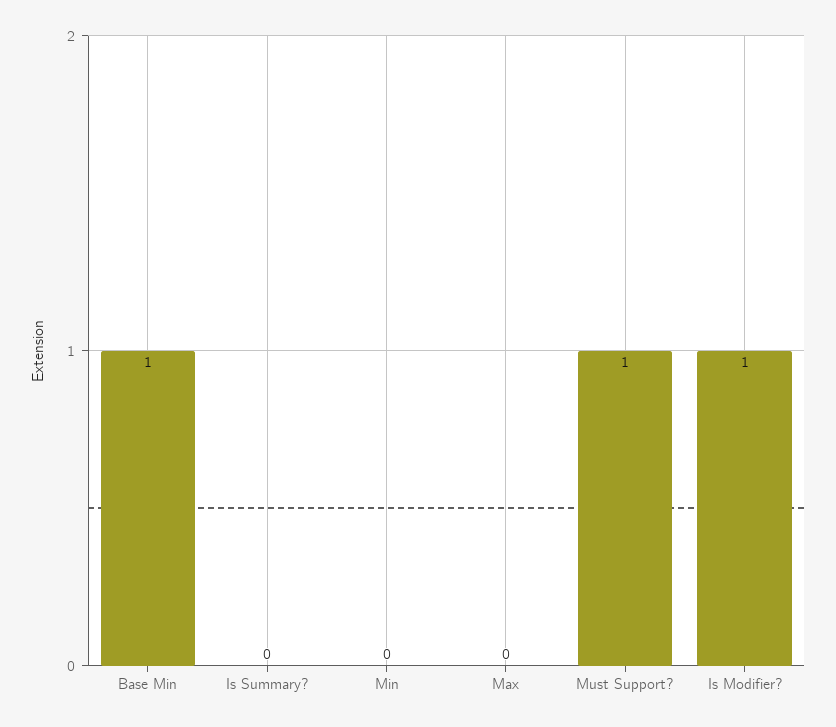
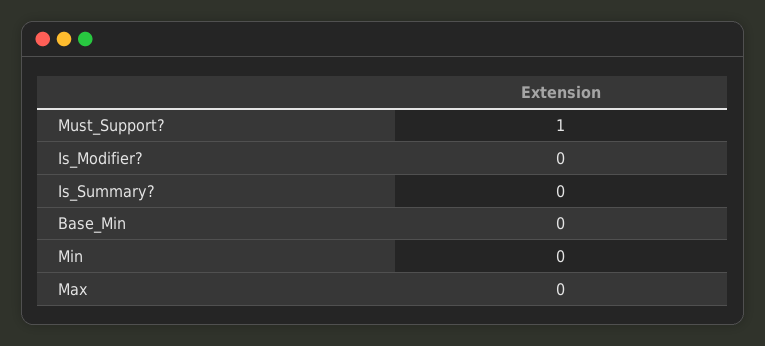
Base Min: 1 -> 0
Is Modifier?: 1 -> 0

